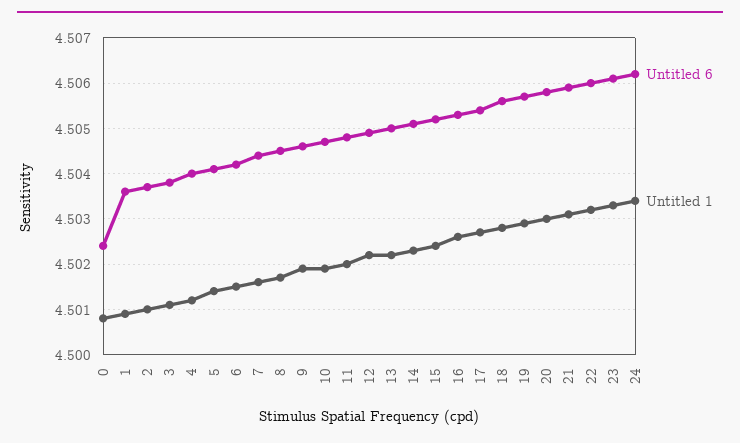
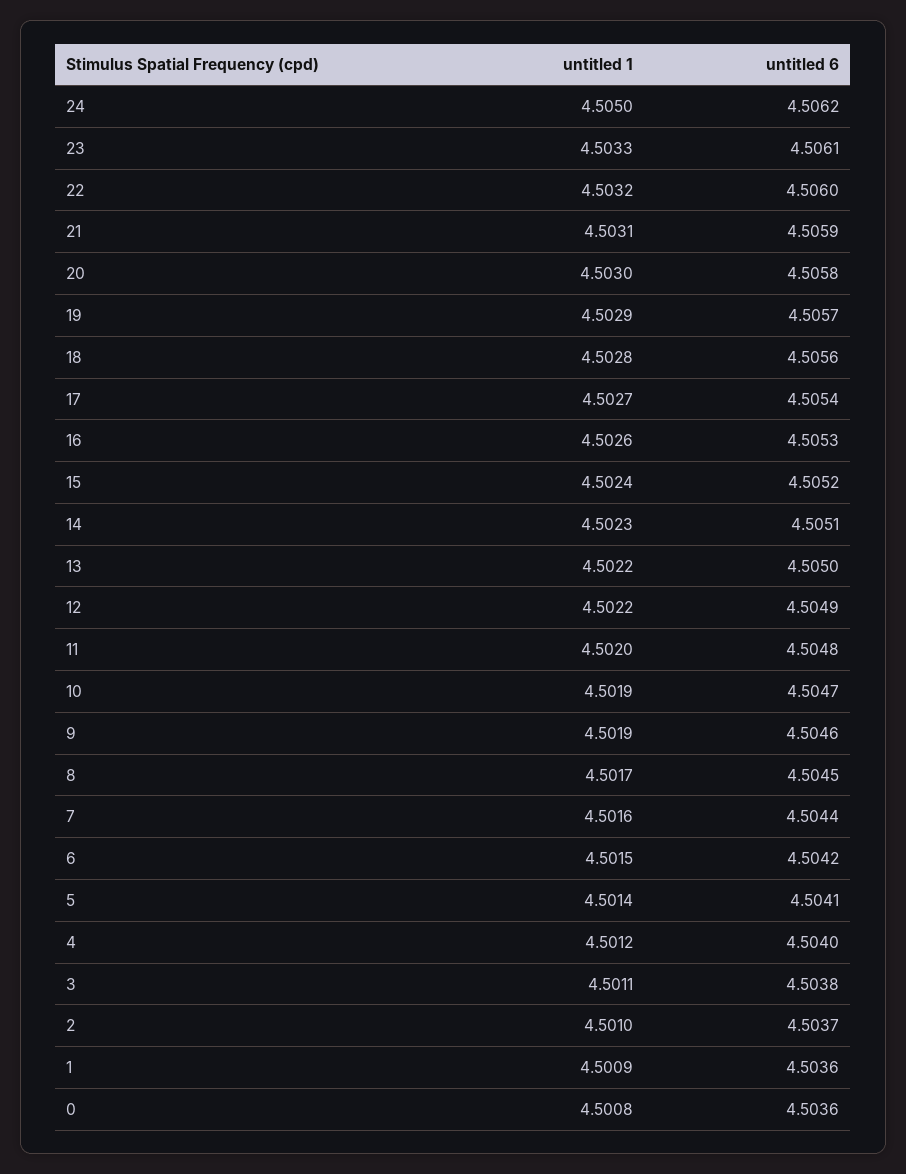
Untitled 6, 0: 4.5025 -> 4.5036
Untitled 1, 24: 4.5035 -> 4.505

